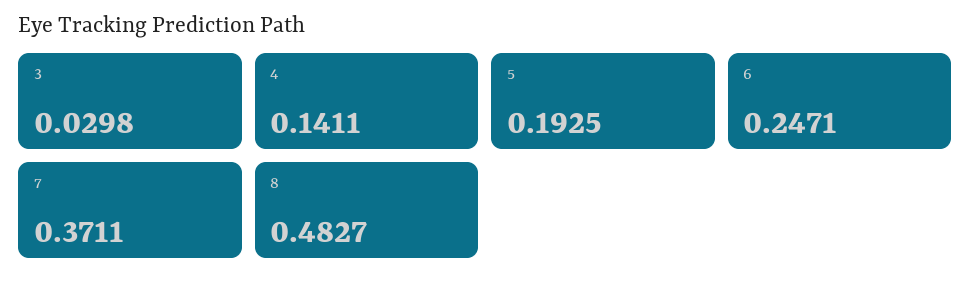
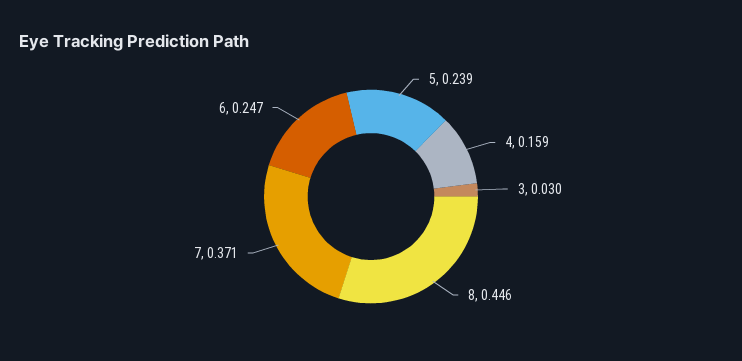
4: 0.1411 -> 0.159
5: 0.1925 -> 0.239
8: 0.4827 -> 0.446

